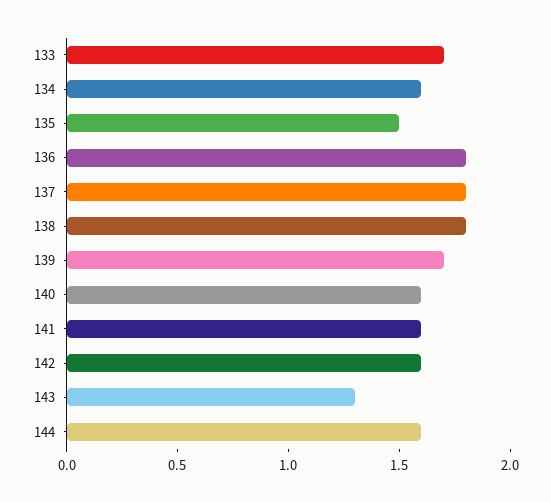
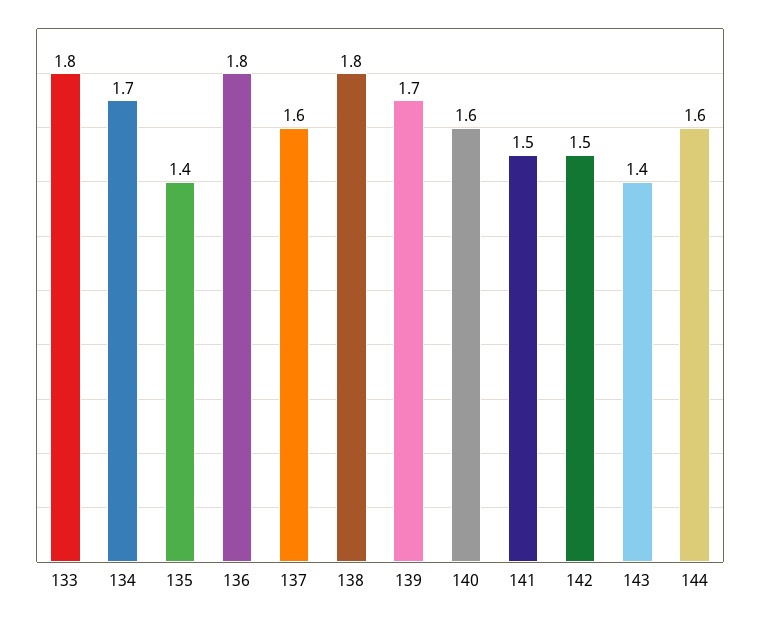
133: 1.7 -> 1.8
134: 1.6 -> 1.7
135: 1.5 -> 1.4
137: 1.8 -> 1.6
141: 1.6 -> 1.5
142: 1.6 -> 1.5
143: 1.3 -> 1.4

